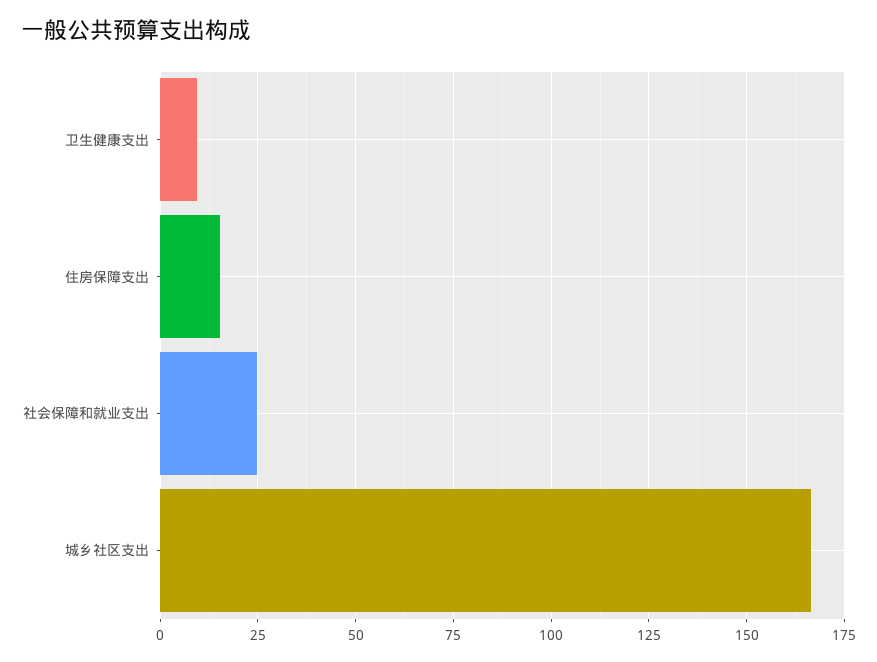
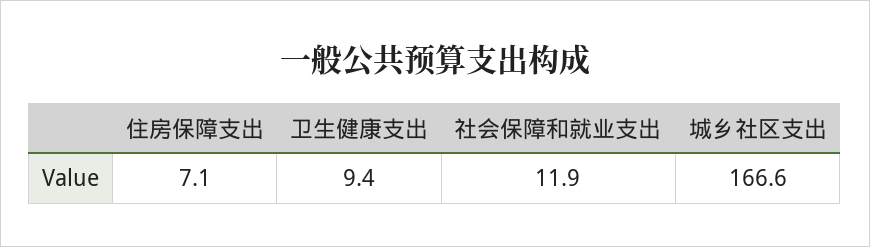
住房保障支出: 15 -> 7.1
社会保障和就业支出: 25 -> 11.9

